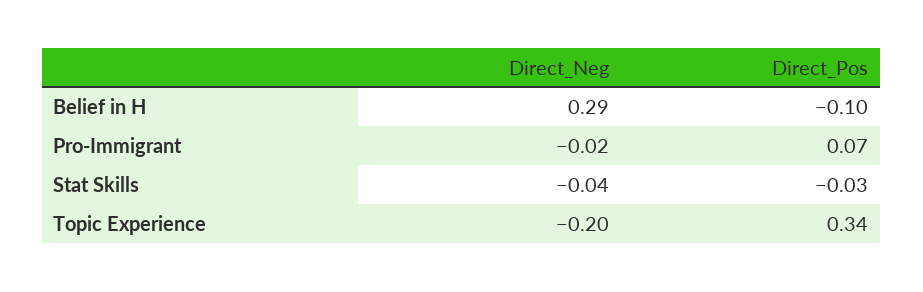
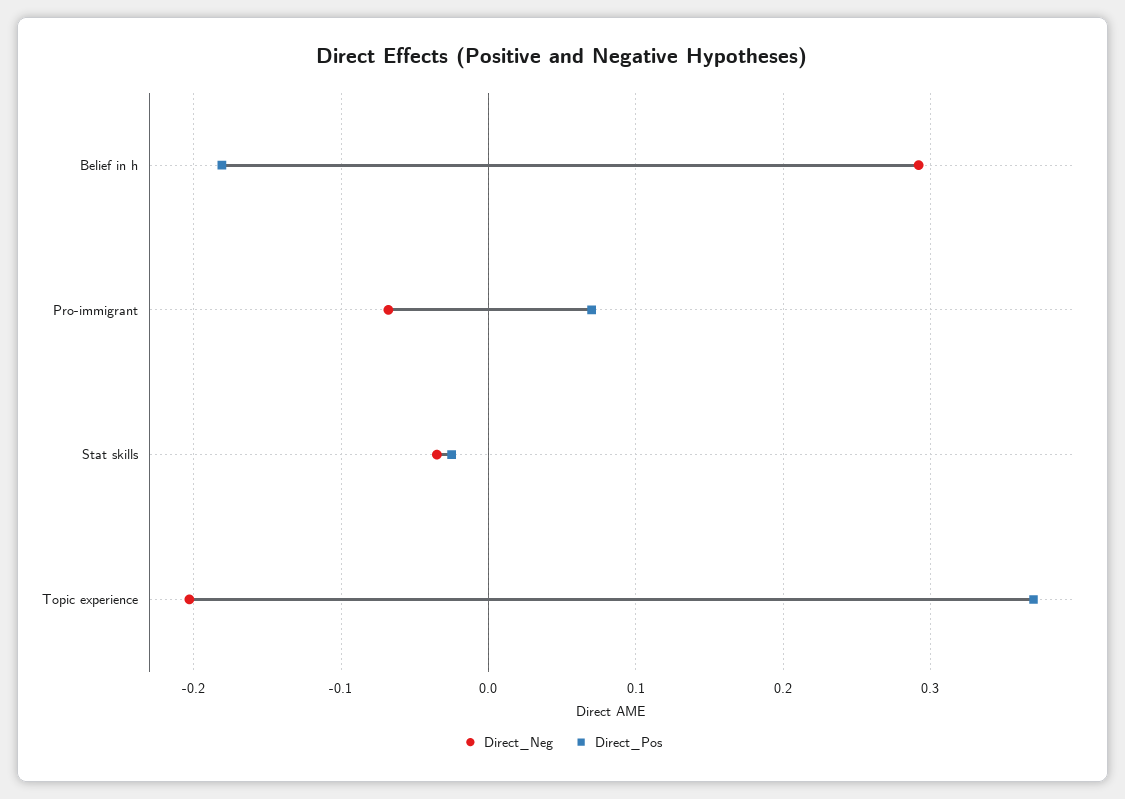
Direct_Pos, Belief in H: -0.1 -> -0.18
Direct_Neg, Pro-Immigrant: -0.02 -> -0.07
Direct_Pos, Topic Experience: 0.34 -> 0.37

